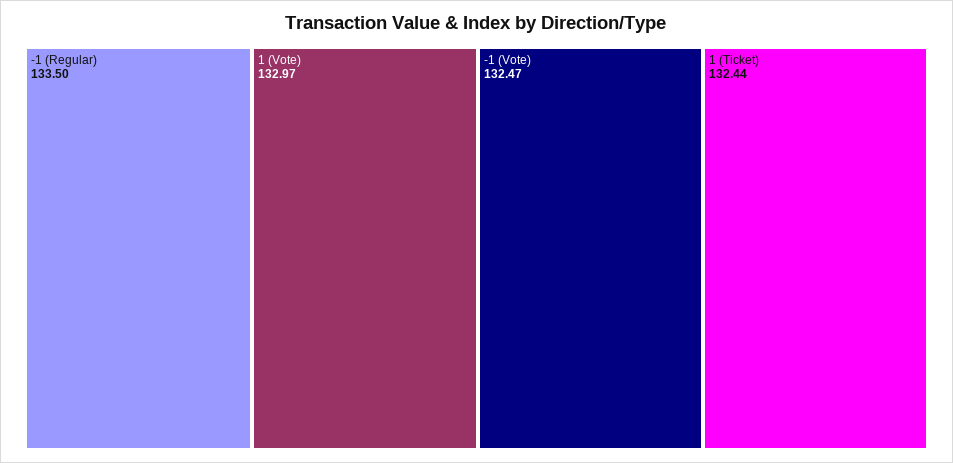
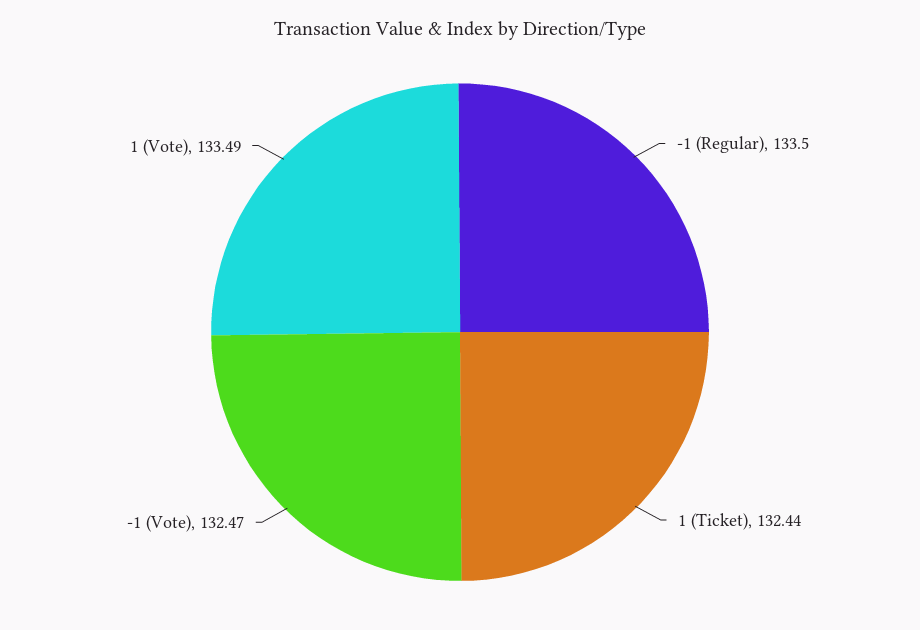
1 (Vote): 132.97 -> 133.49

